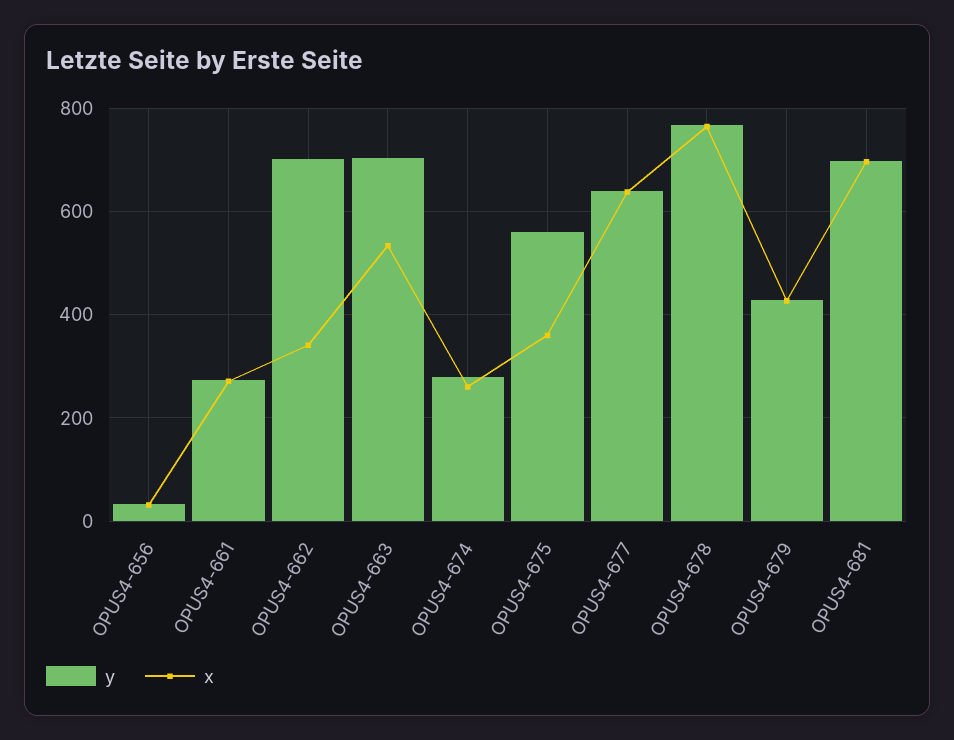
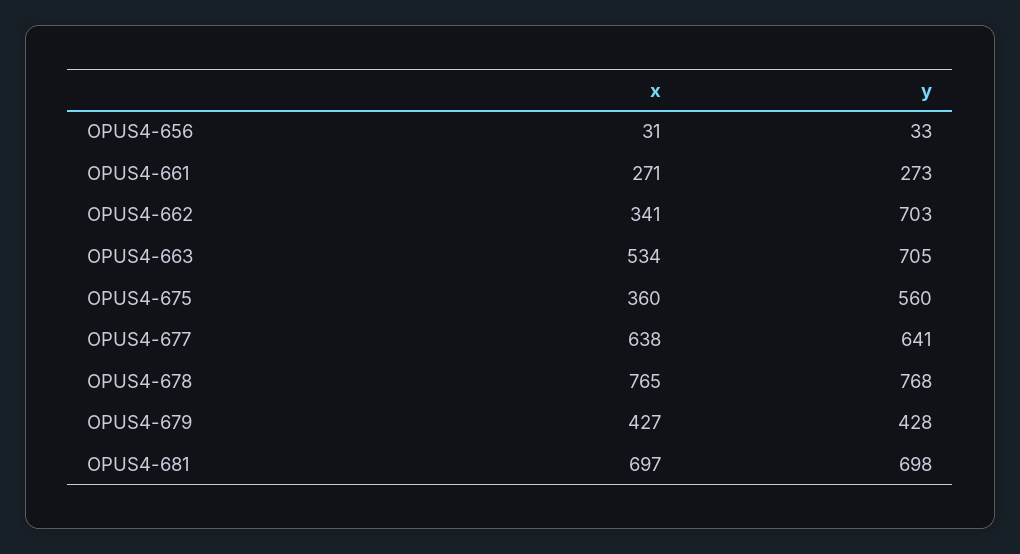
y, OPUS4-674: 280 -> none
x, OPUS4-674: 260 -> none

